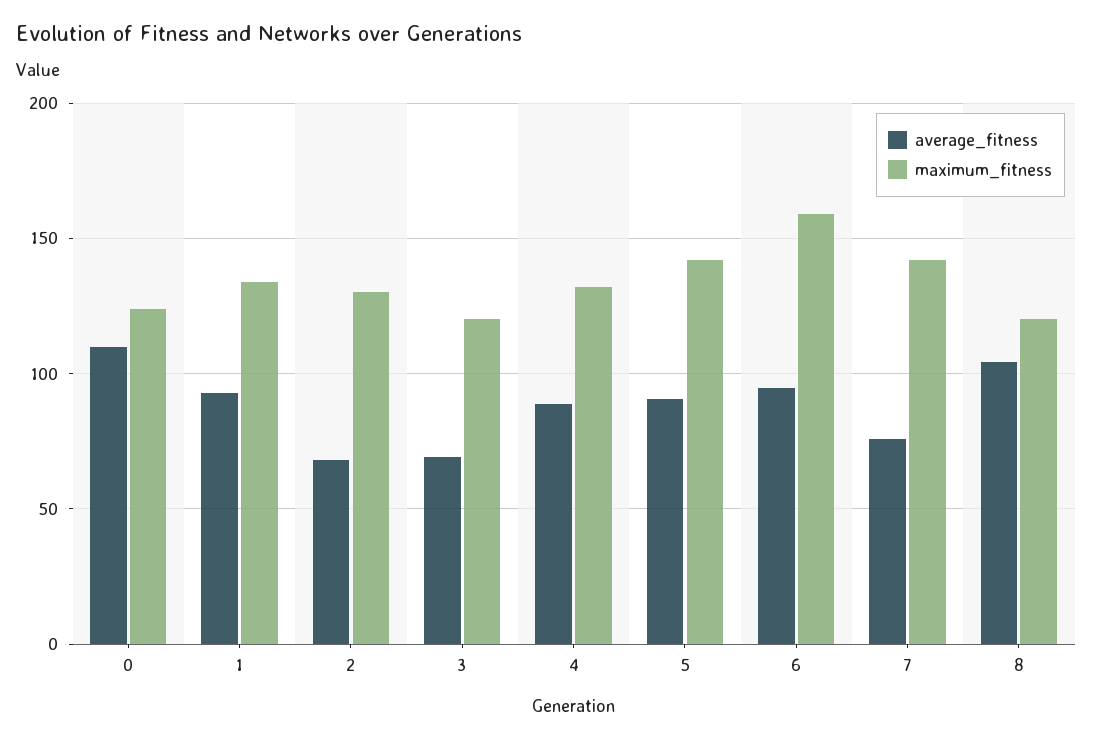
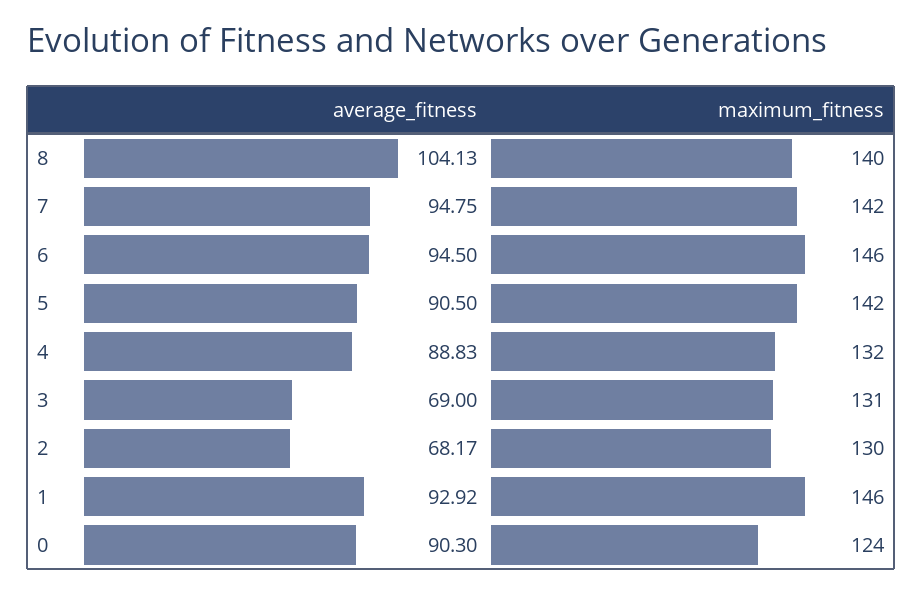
average_fitness, 0: 110 -> 90.3
maximum_fitness, 1: 135 -> 146
maximum_fitness, 3: 120 -> 131
maximum_fitness, 6: 160 -> 146
average_fitness, 7: 75 -> 94.75
maximum_fitness, 8: 120 -> 140

